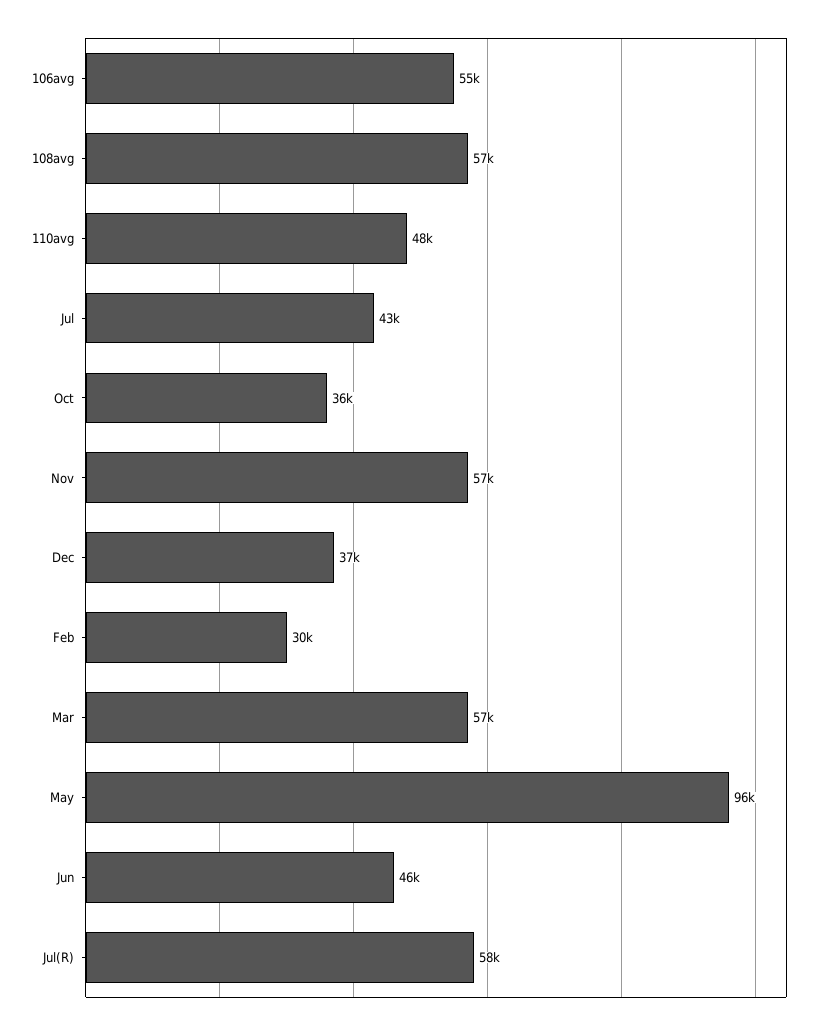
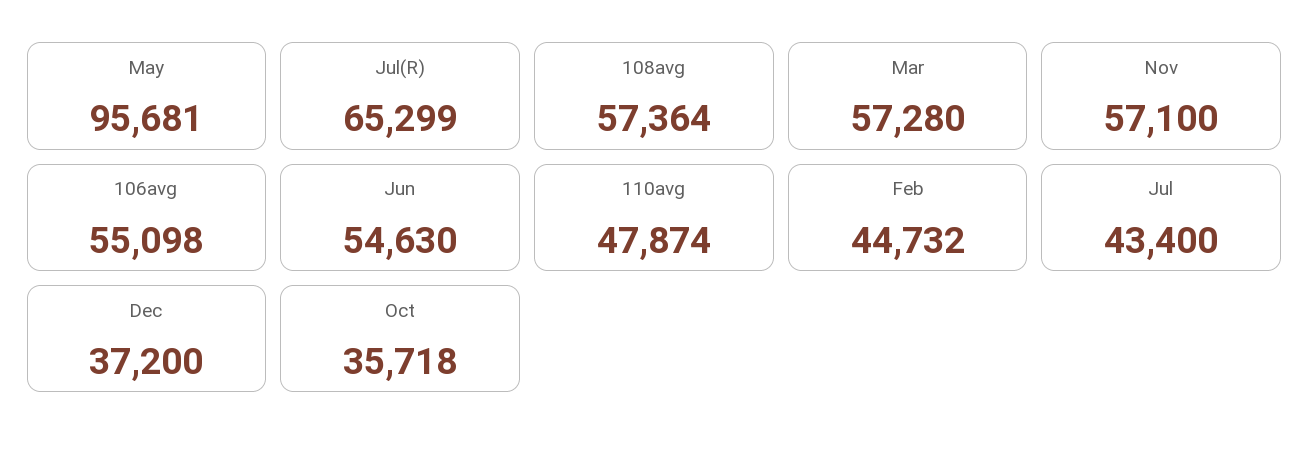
Feb: 30000 -> 44732
Jun: 46000 -> 54630
Jul(R): 58000 -> 65299

